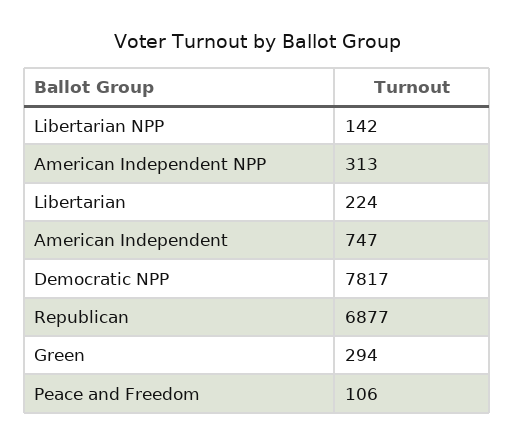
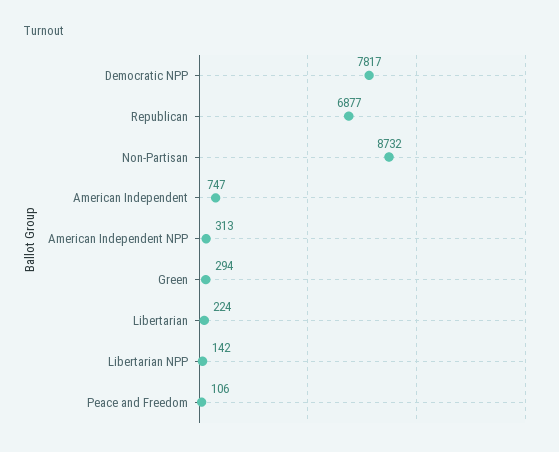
Non-Partisan: none -> 8732

